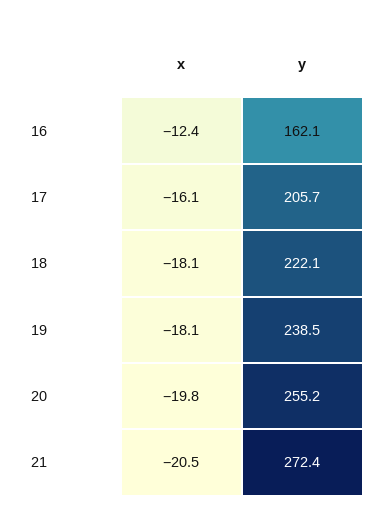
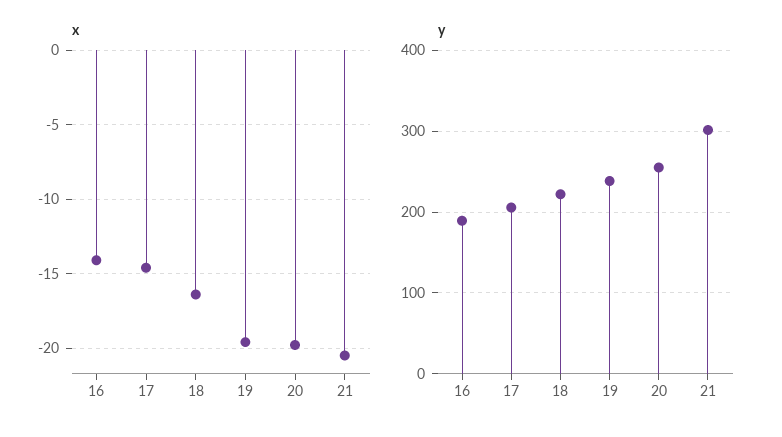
x, 16: -12.4 -> -14
y, 16: 162.1 -> 190
x, 17: -16.1 -> -14.5
x, 18: -18.1 -> -16.5
x, 19: -18.1 -> -19.5
y, 21: 272.4 -> 300

